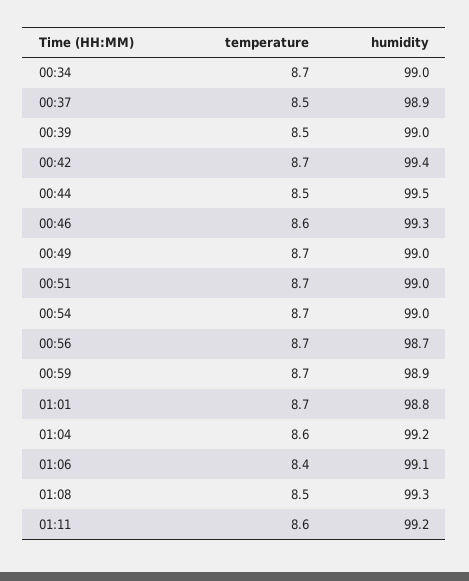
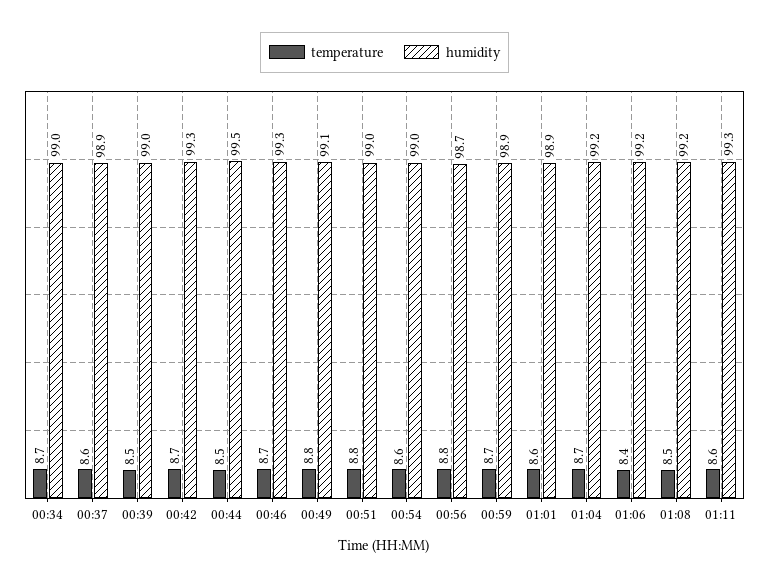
temperature, 00:37: 8.5 -> 8.6
humidity, 00:42: 99.4 -> 99.3
temperature, 00:46: 8.6 -> 8.7
temperature, 00:49: 8.7 -> 8.8
humidity, 00:49: 99 -> 99.1
temperature, 00:51: 8.7 -> 8.8
temperature, 00:54: 8.7 -> 8.6
temperature, 00:56: 8.7 -> 8.8
temperature, 01:01: 8.7 -> 8.6
humidity, 01:01: 98.8 -> 98.9
temperature, 01:04: 8.6 -> 8.7
humidity, 01:06: 99.1 -> 99.2
humidity, 01:08: 99.3 -> 99.2
humidity, 01:11: 99.2 -> 99.3

